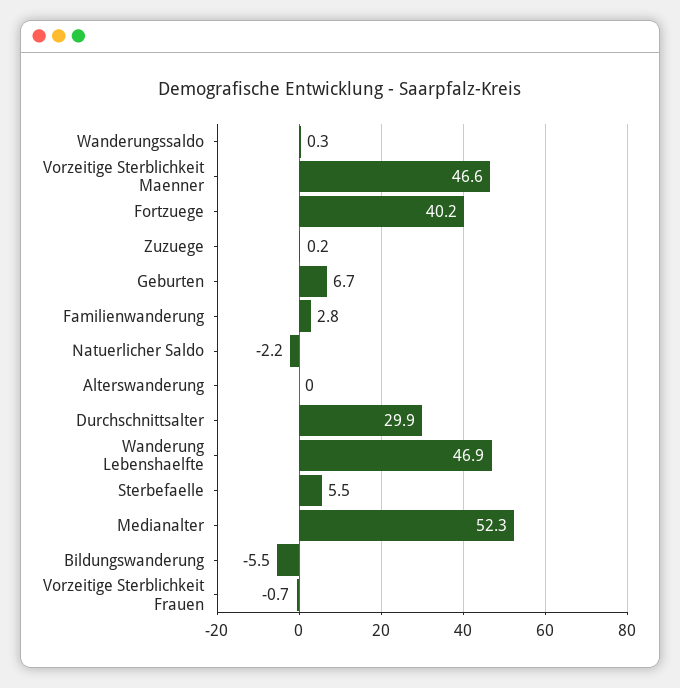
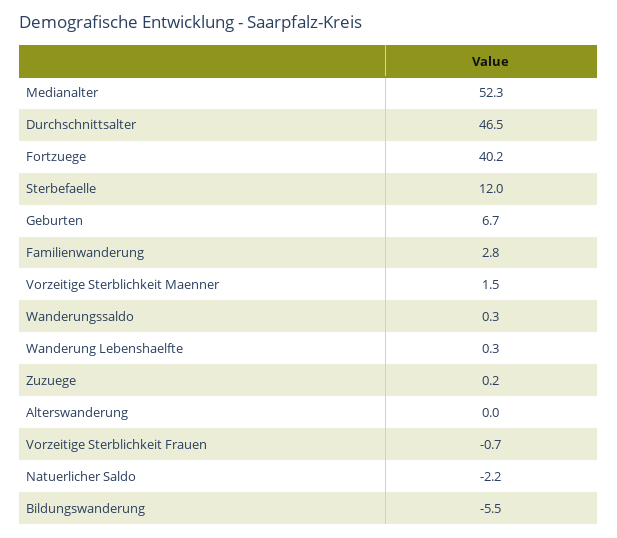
Vorzeitige Sterblichkeit Maenner: 46.6 -> 1.5
Durchschnittsalter: 29.9 -> 46.5
Wanderung Lebenshaelfte: 46.9 -> 0.3
Sterbefaelle: 5.5 -> 12

